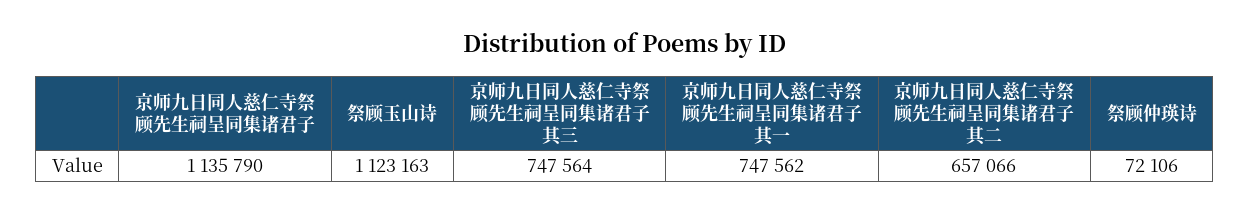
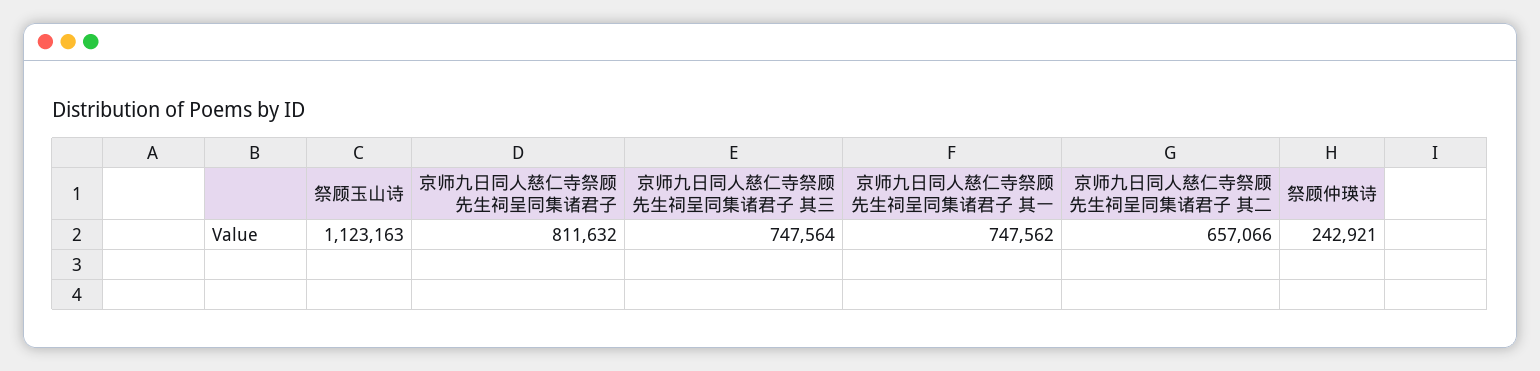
京师九日同人慈仁寺祭顾先生祠呈同集诸君子: 1135790 -> 811632
祭顾仲瑛诗: 72106 -> 242921

